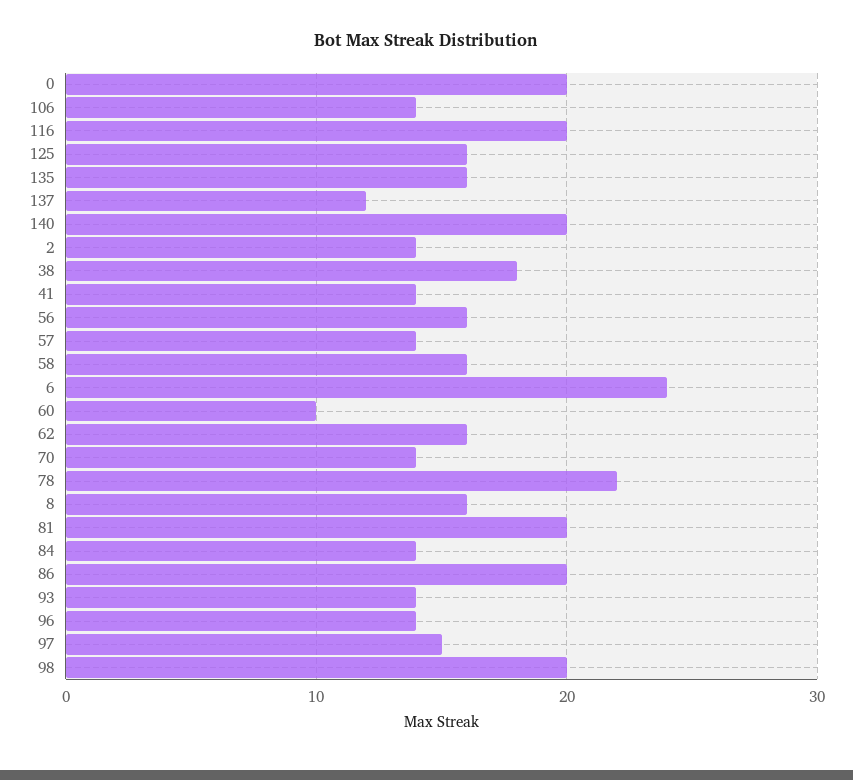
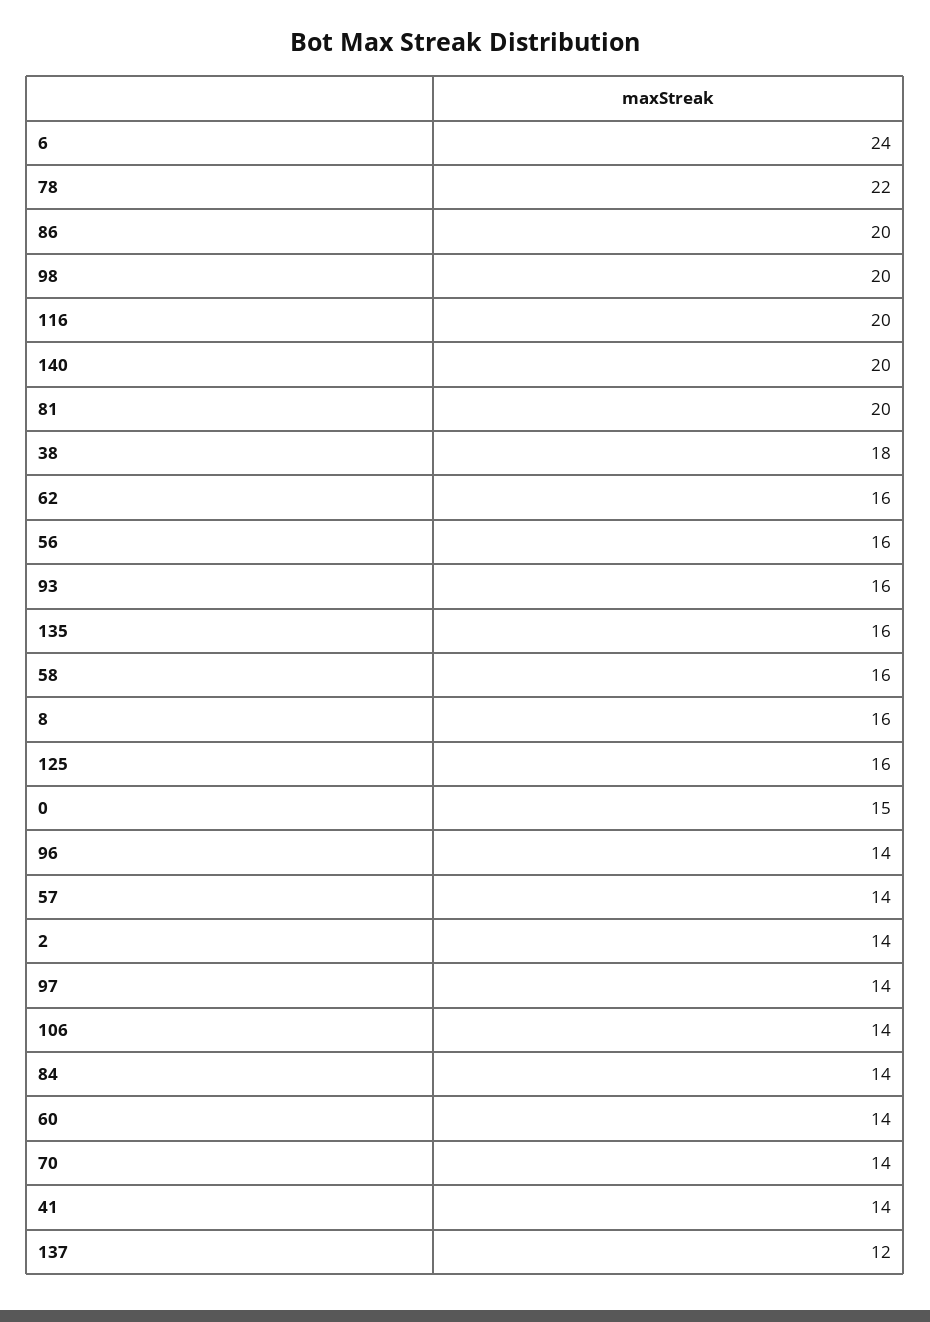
0: 20 -> 15
60: 10 -> 14
93: 14 -> 16
97: 15 -> 14

